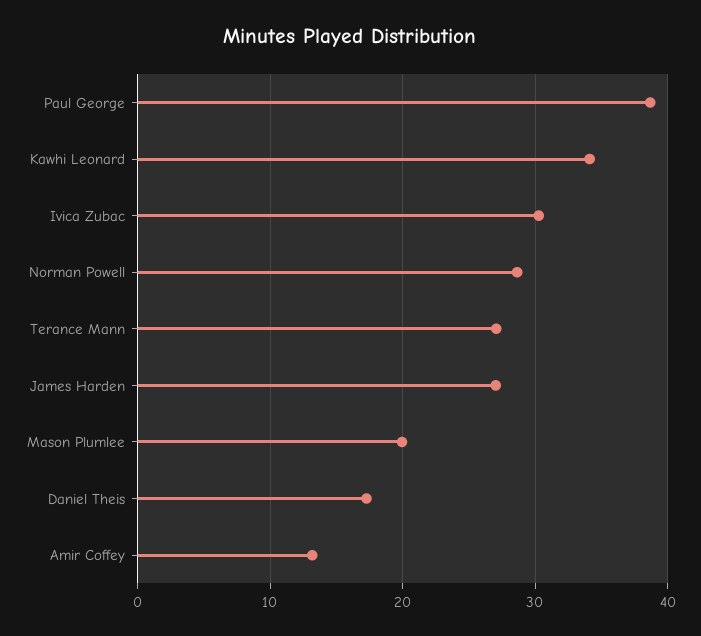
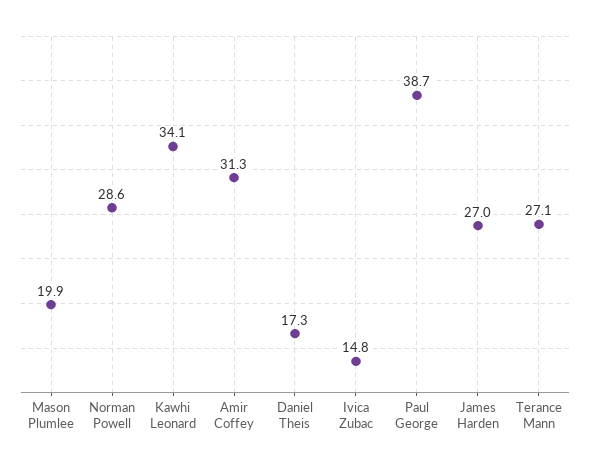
Ivica Zubac: 30 -> 14.8
Amir Coffey: 13 -> 31.3

